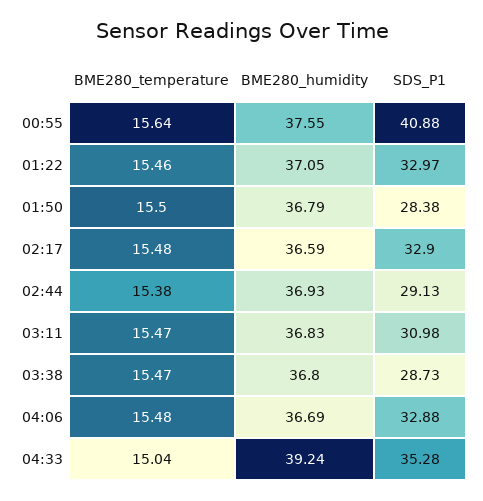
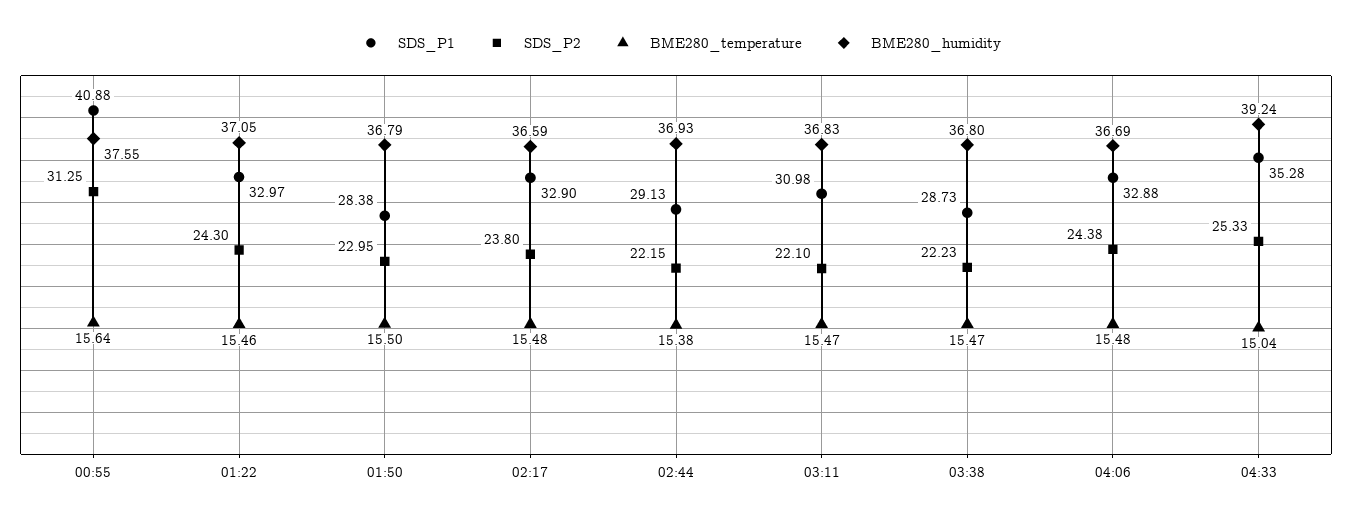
SDS_P2, 00:55: none -> 31.25
SDS_P2, 01:22: none -> 24.3
SDS_P2, 01:50: none -> 22.95
SDS_P2, 02:17: none -> 23.8
SDS_P2, 02:44: none -> 22.15
SDS_P2, 03:11: none -> 22.1
SDS_P2, 03:38: none -> 22.23
SDS_P2, 04:06: none -> 24.38
SDS_P2, 04:33: none -> 25.33

